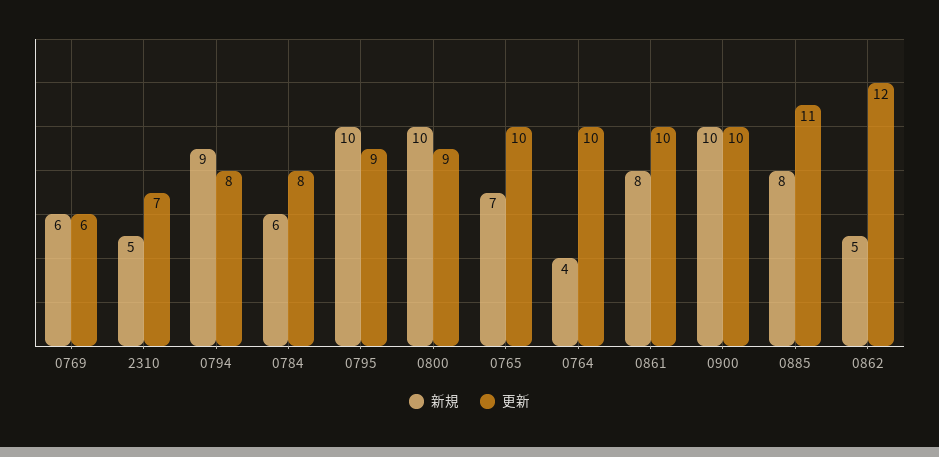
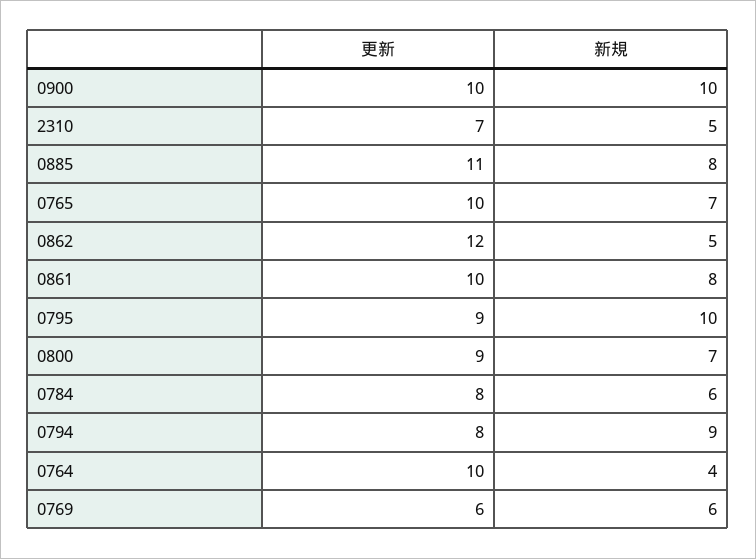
新規, 0800: 10 -> 7

